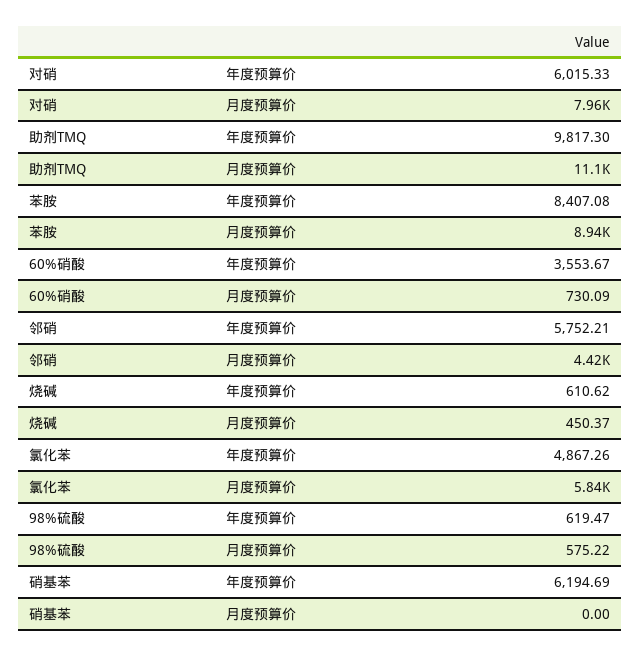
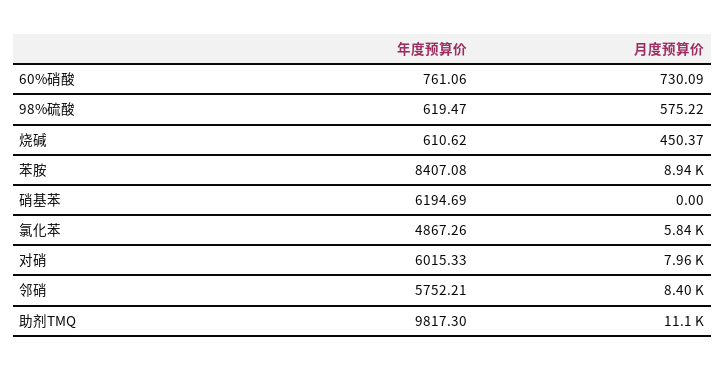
60%硝酸, 年度预算价: 3553.67 -> 761.06
邻硝, 月度预算价: 4420 -> 8400

